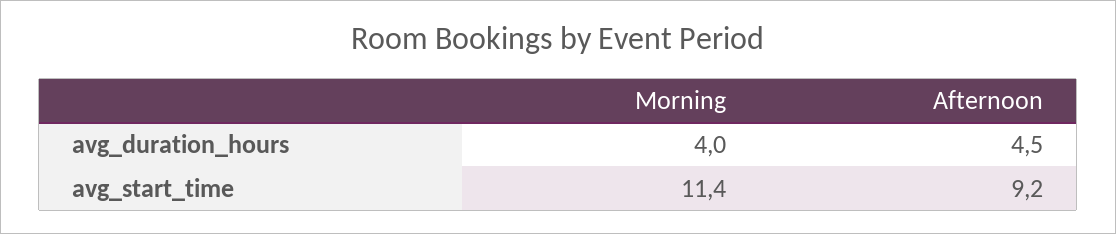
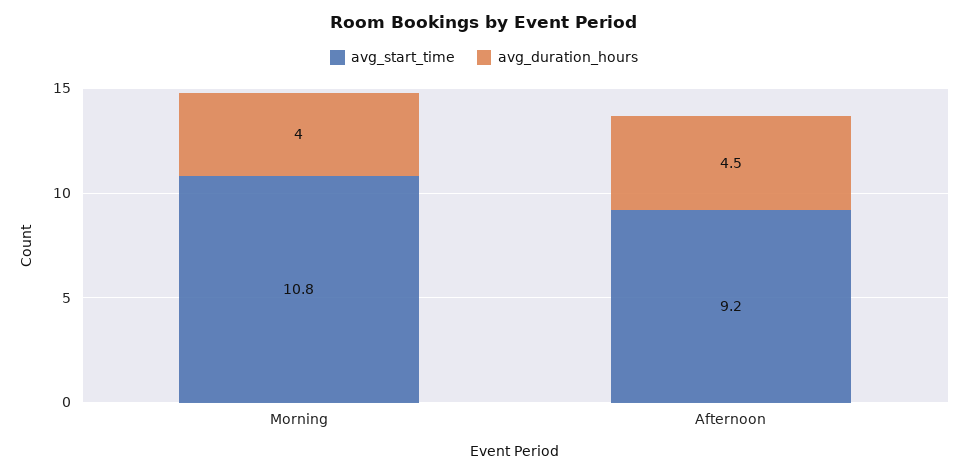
avg_start_time, Morning: 11.4 -> 10.8

